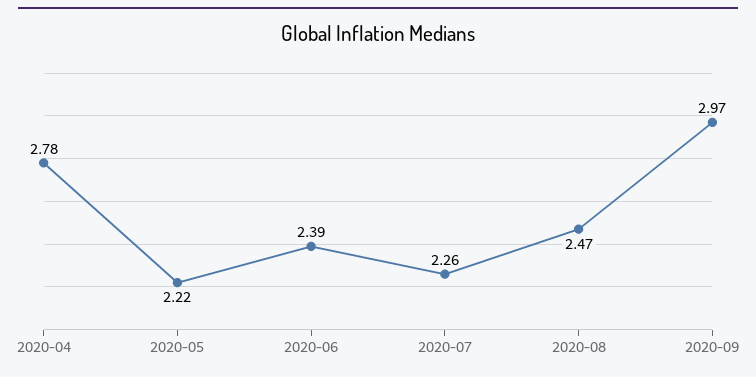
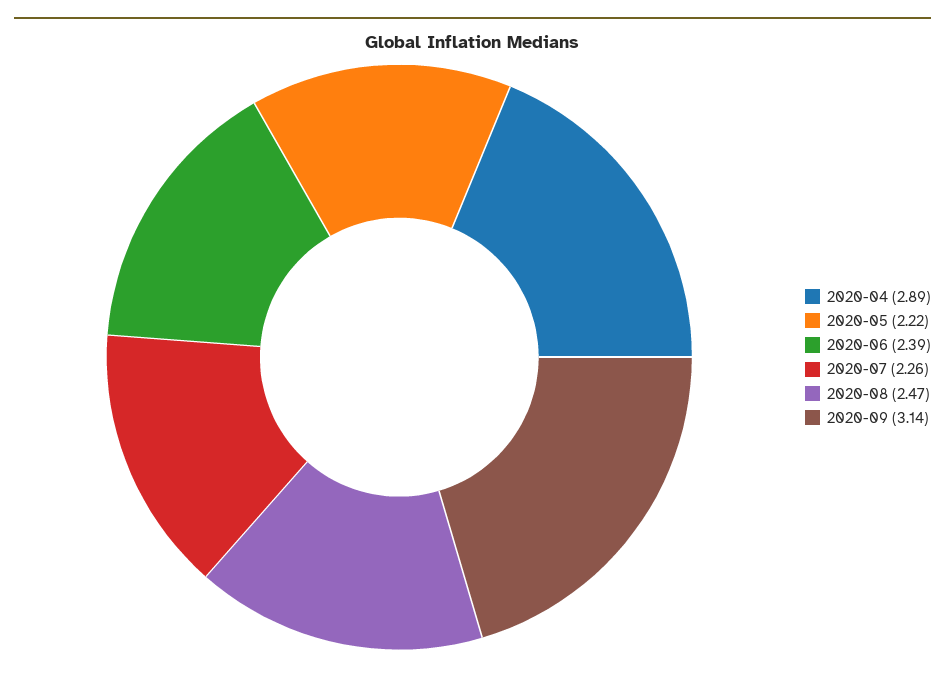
2020-04: 2.78 -> 2.89
2020-09: 2.97 -> 3.14

